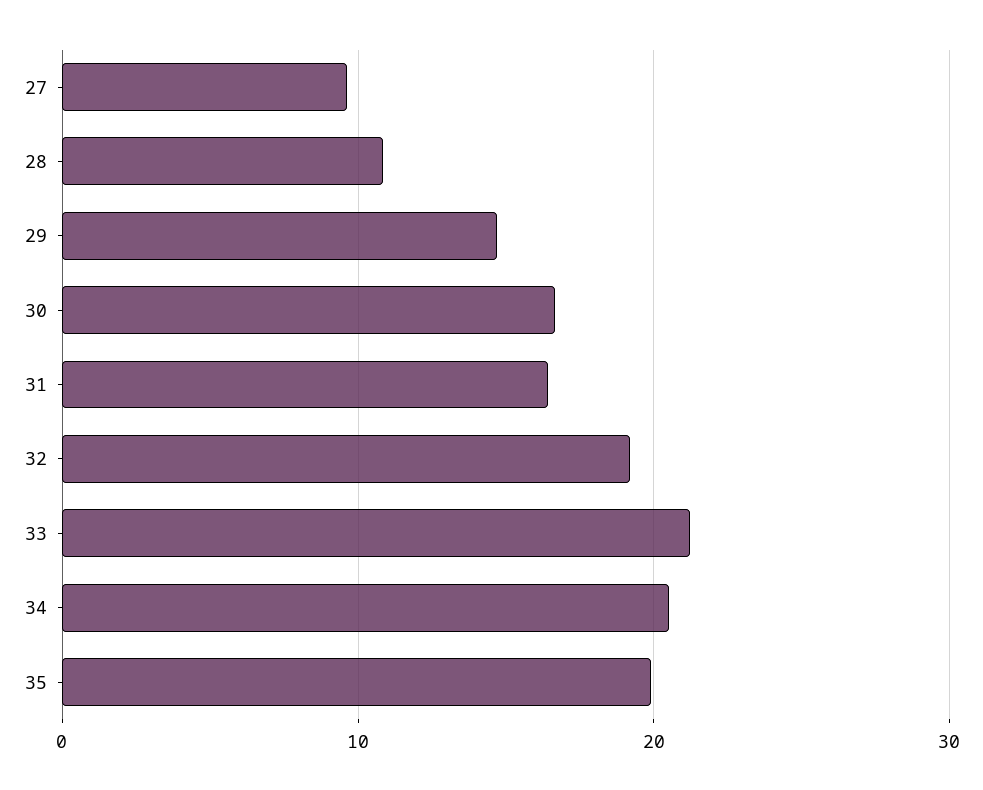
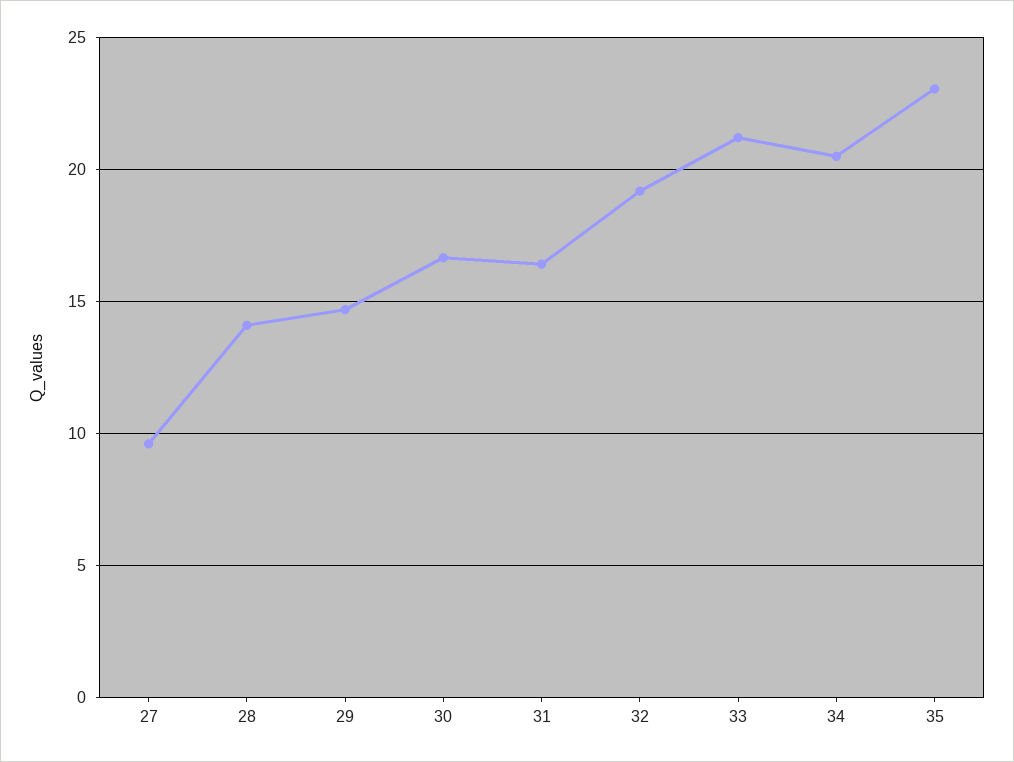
28: 11 -> 14
35: 20 -> 23

